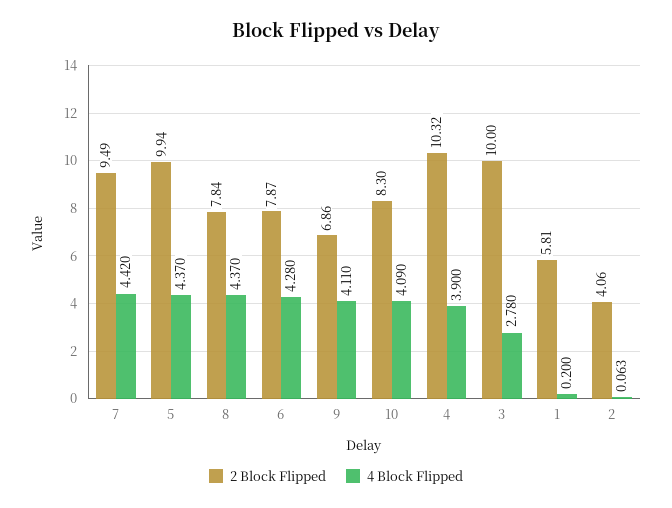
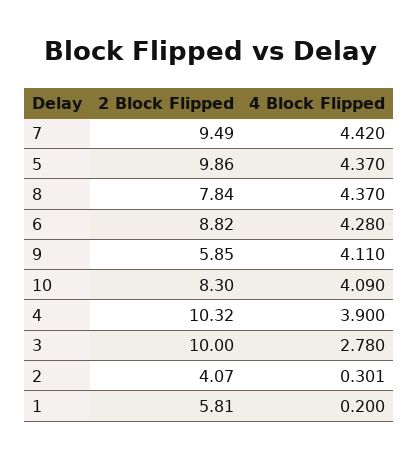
2 Block Flipped, 5: 9.94 -> 9.86
2 Block Flipped, 6: 7.87 -> 8.82
2 Block Flipped, 9: 6.86 -> 5.85
2 Block Flipped, 2: 4.06 -> 4.07
4 Block Flipped, 2: 0.063 -> 0.301

